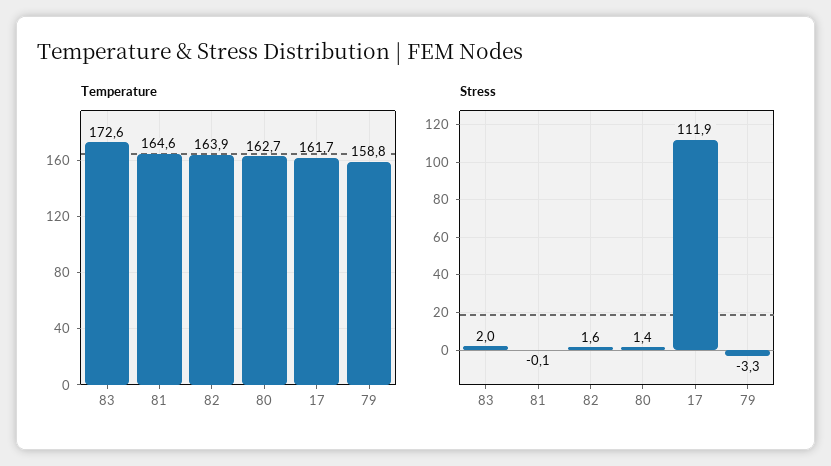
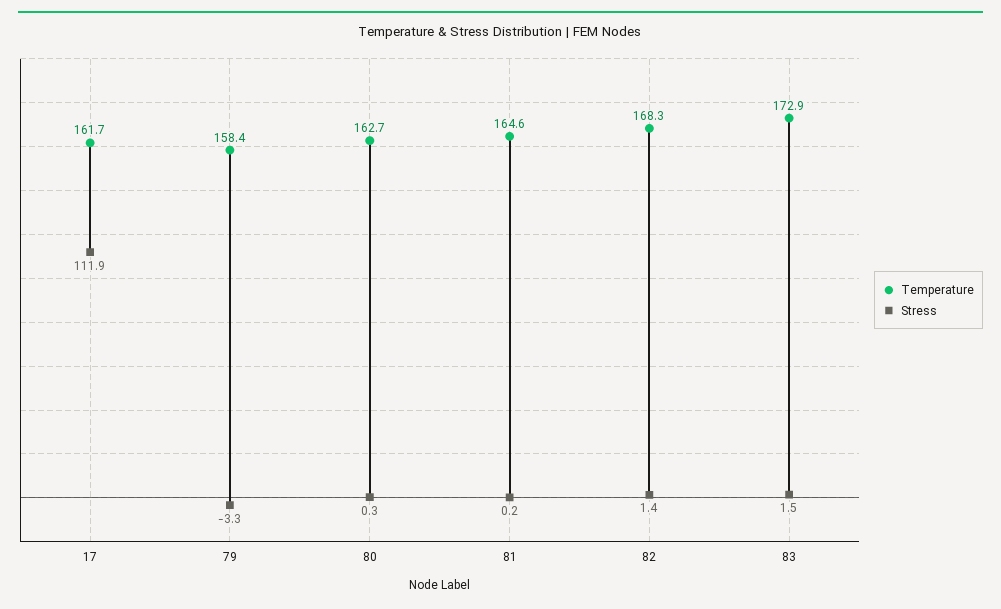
Temperature, 83: 172.6 -> 172.9
Temperature, 82: 163.9 -> 168.3
Temperature, 79: 158.8 -> 158.4
Stress, 83: 2 -> 1.5
Stress, 81: -0.1 -> 0.2
Stress, 82: 1.6 -> 1.4
Stress, 80: 1.4 -> 0.3

